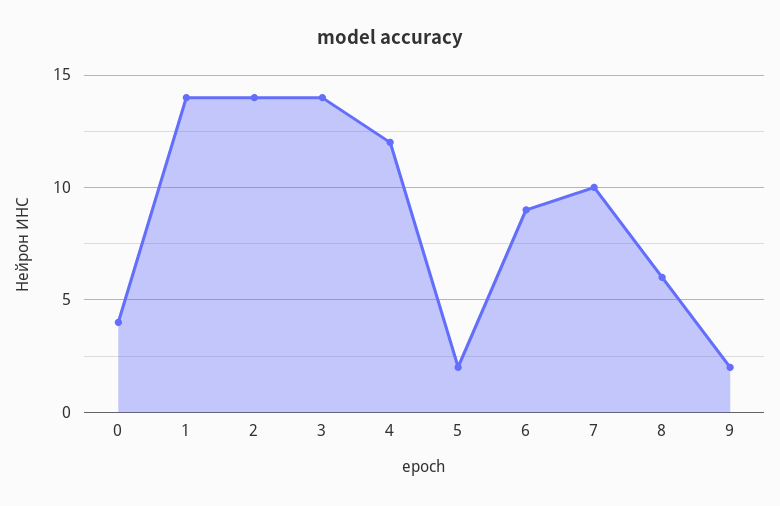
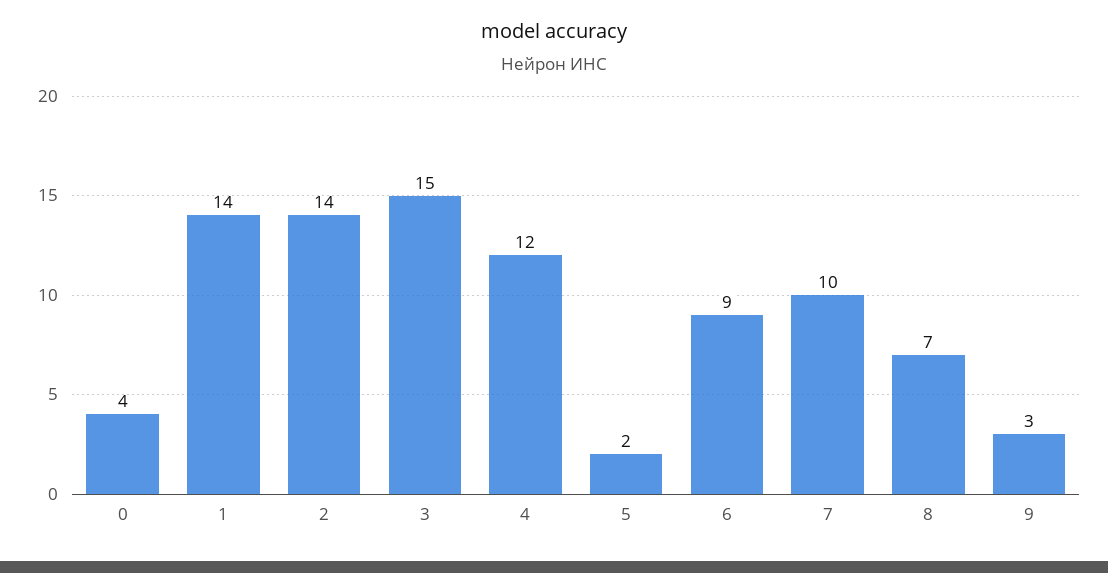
3: 14 -> 15
8: 6 -> 7
9: 2 -> 3

